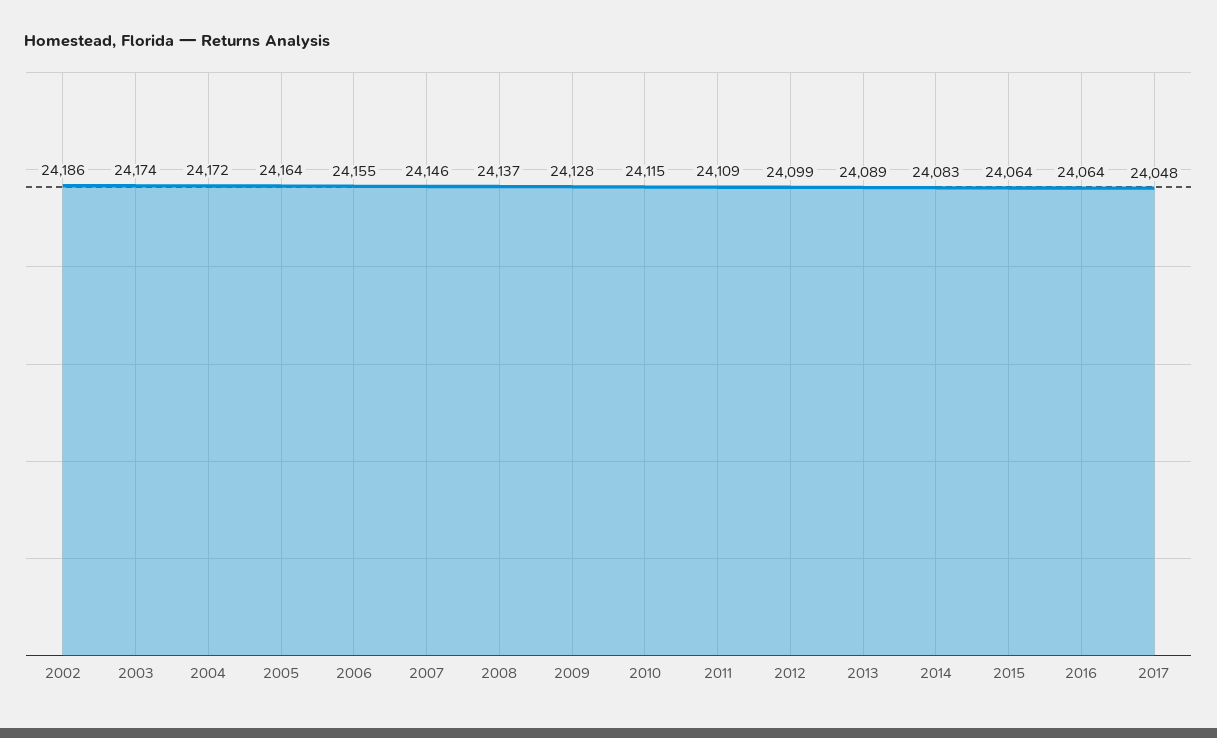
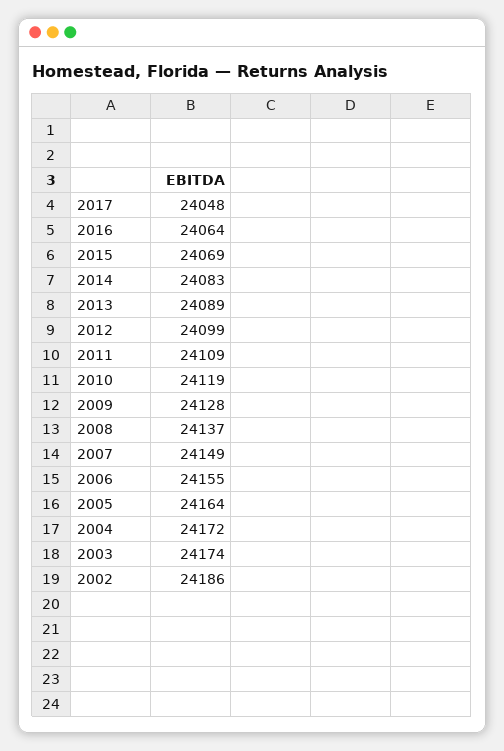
2007: 24146 -> 24149
2010: 24115 -> 24119
2015: 24064 -> 24069

